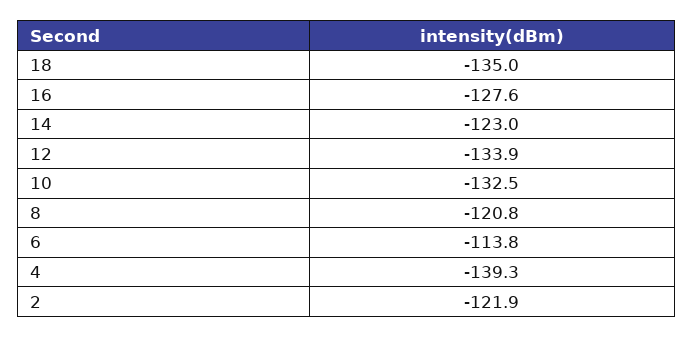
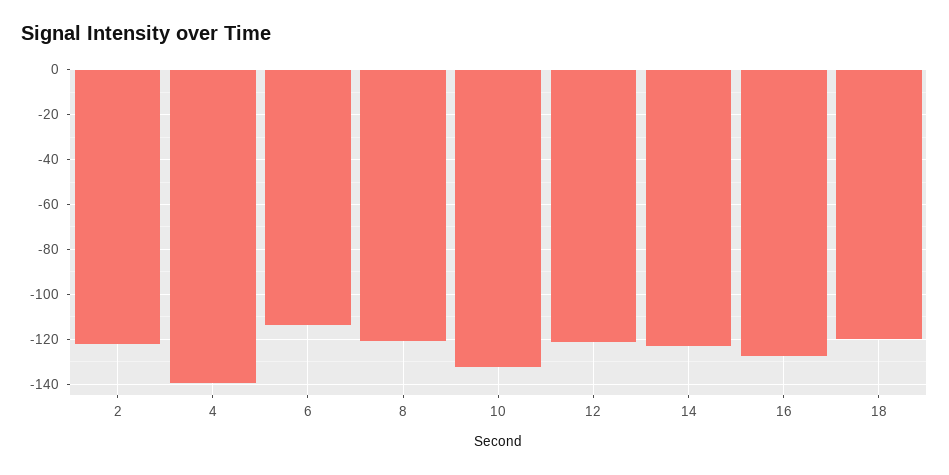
18: -135 -> -120
12: -133.9 -> -120

